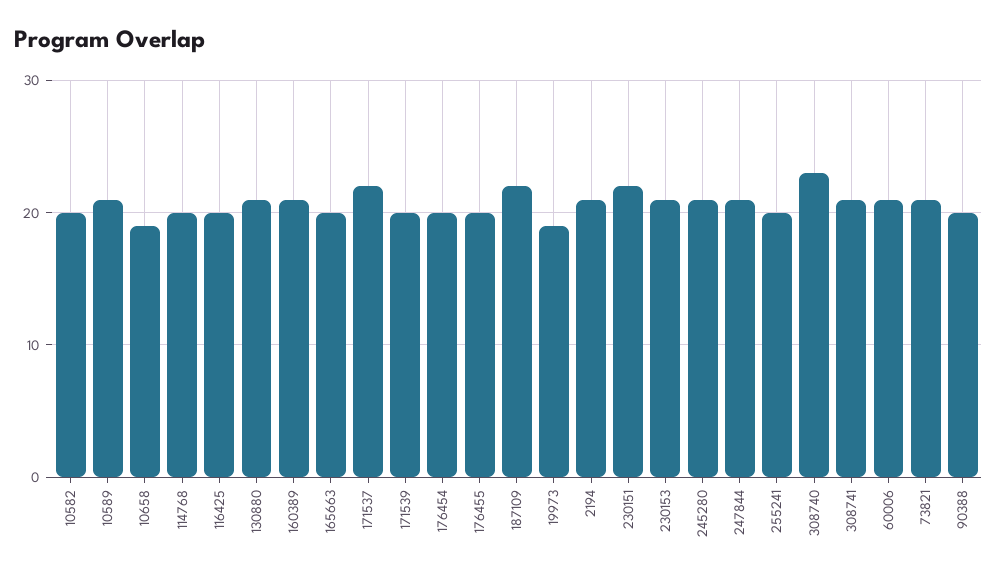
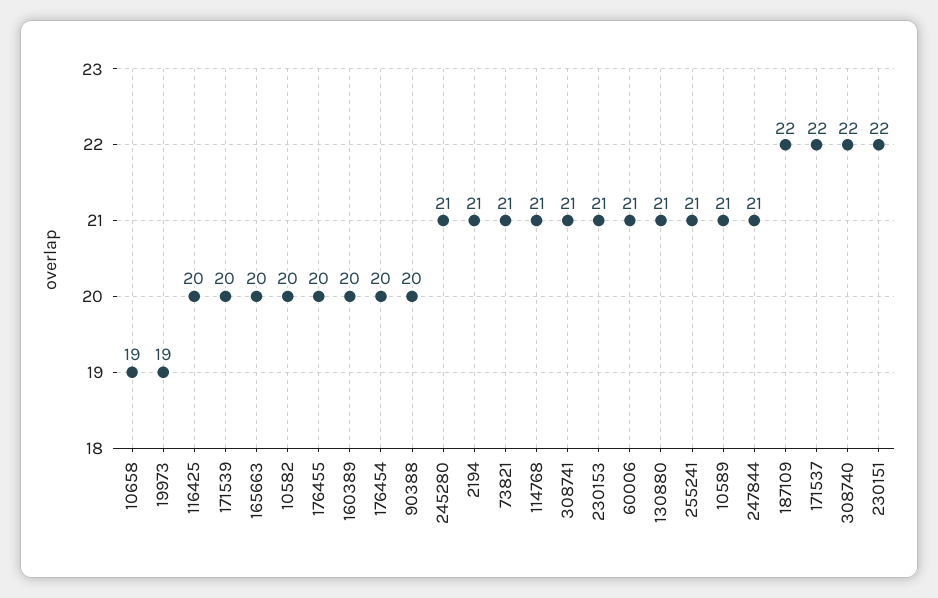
114768: 20 -> 21
160389: 21 -> 20
255241: 20 -> 21
308740: 23 -> 22

